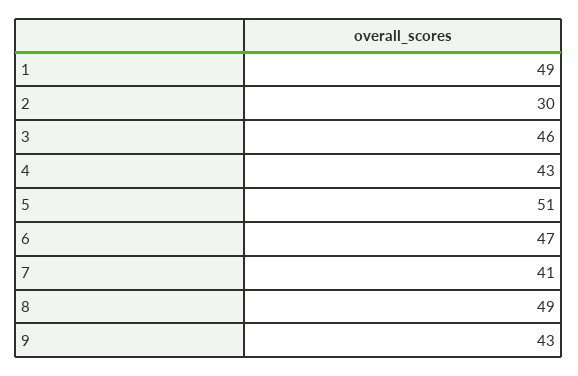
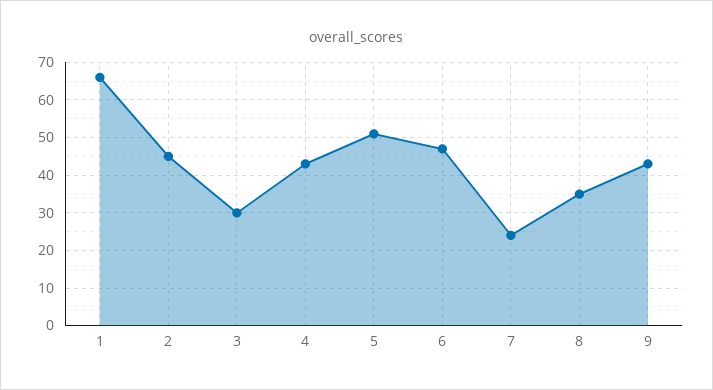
1: 49 -> 65
2: 30 -> 45
3: 46 -> 30
7: 41 -> 25
8: 49 -> 35

